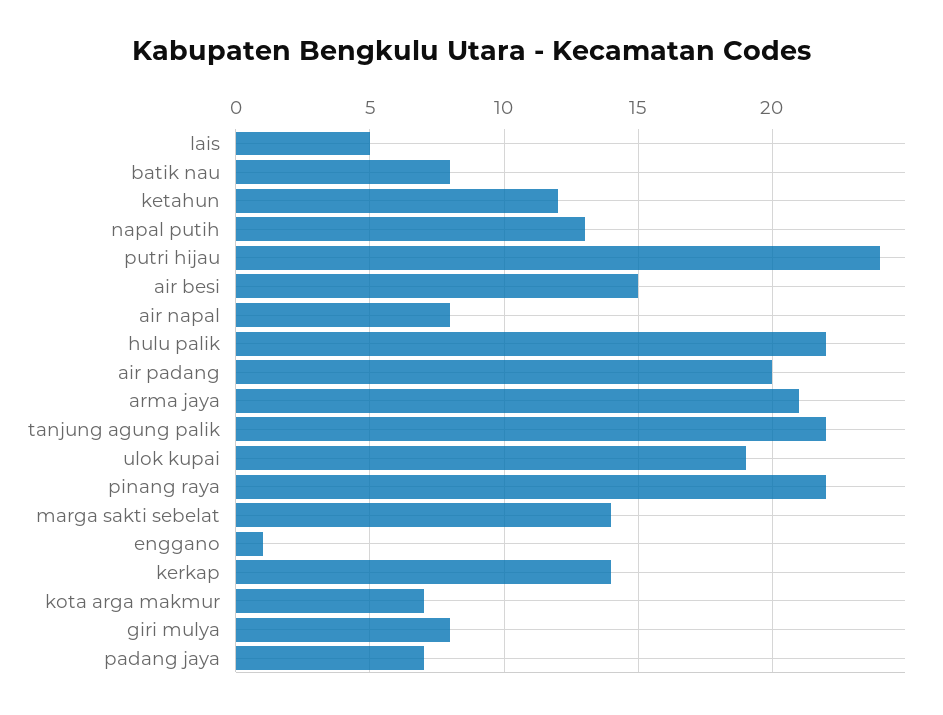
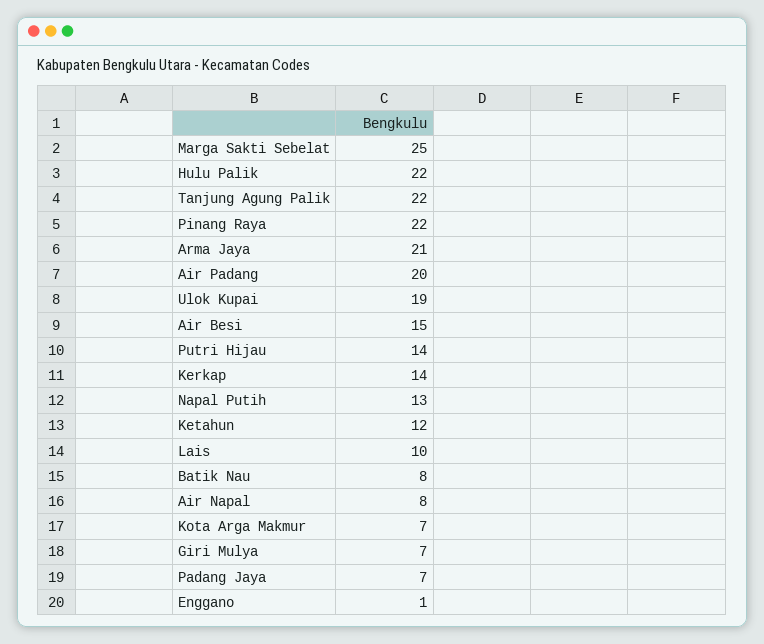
lais: 5 -> 10
putri hijau: 24 -> 14
marga sakti sebelat: 14 -> 25
giri mulya: 8 -> 7

